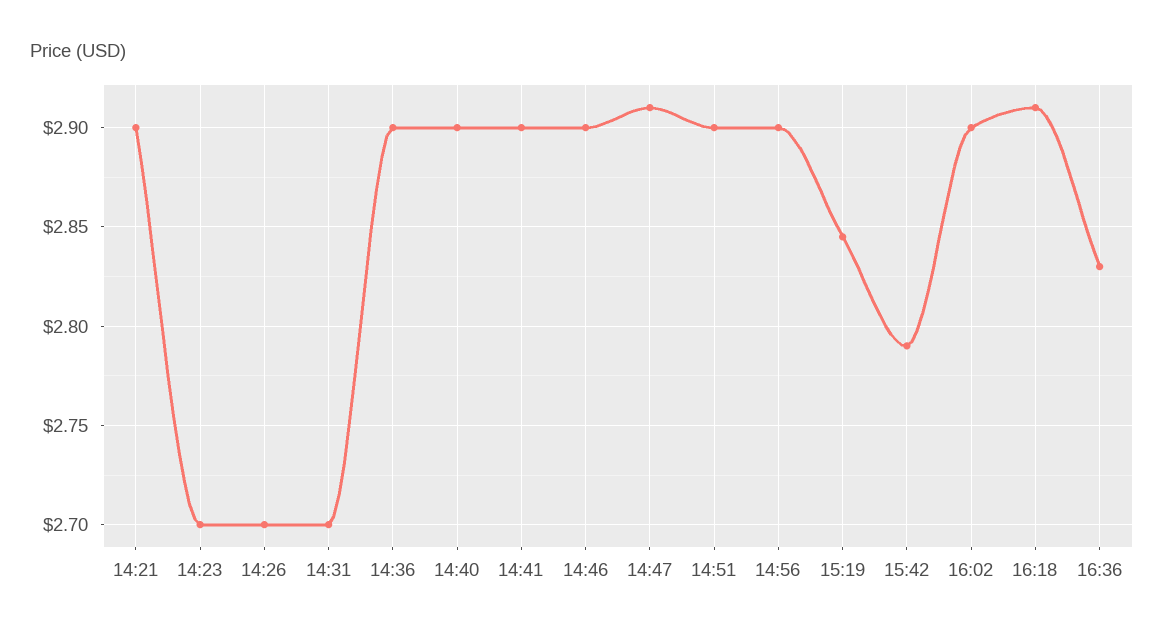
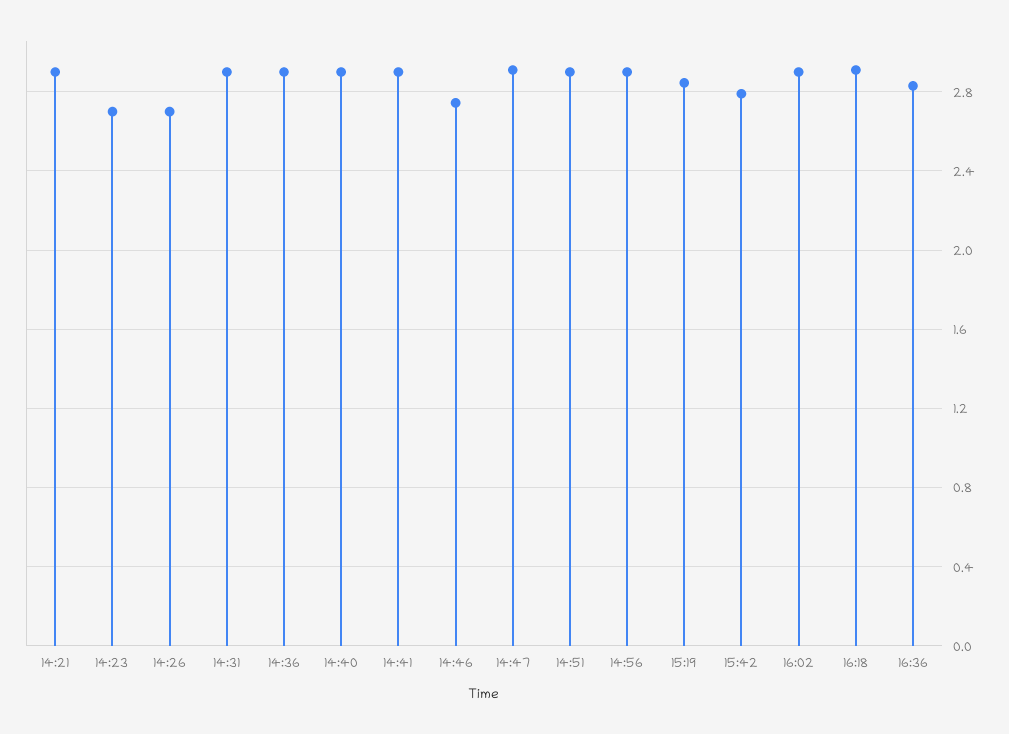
14:31: 2.7 -> 2.9
14:46: 2.9 -> 2.75

